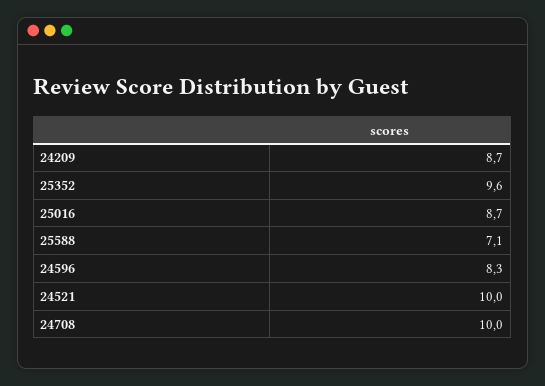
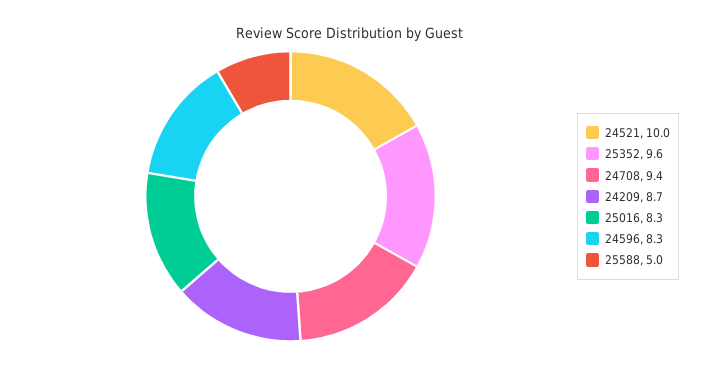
25016: 8.7 -> 8.3
25588: 7.1 -> 5
24708: 10 -> 9.4

